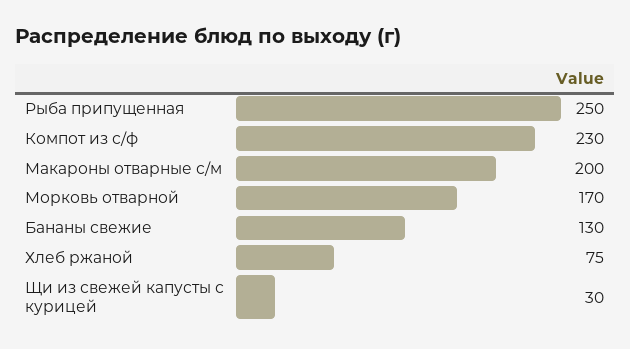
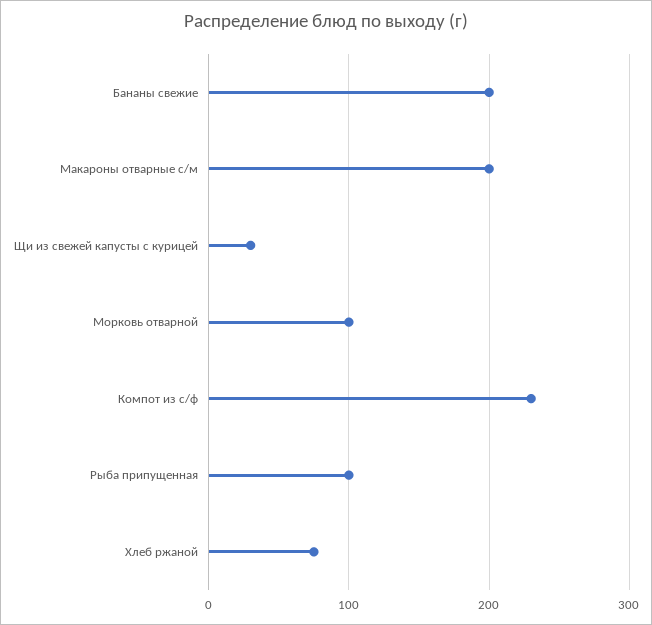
Рыба припущенная: 250 -> 100
Морковь отварной: 170 -> 100
Бананы свежие: 130 -> 200

